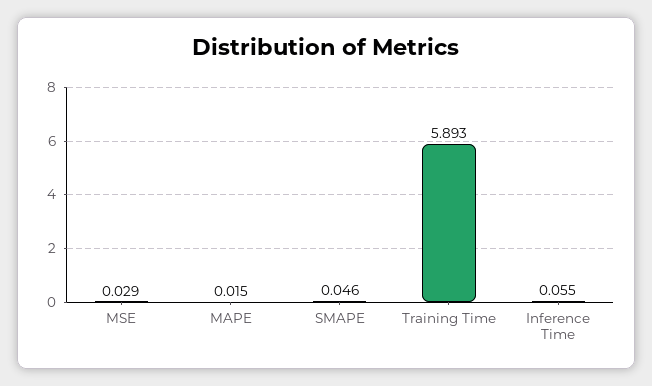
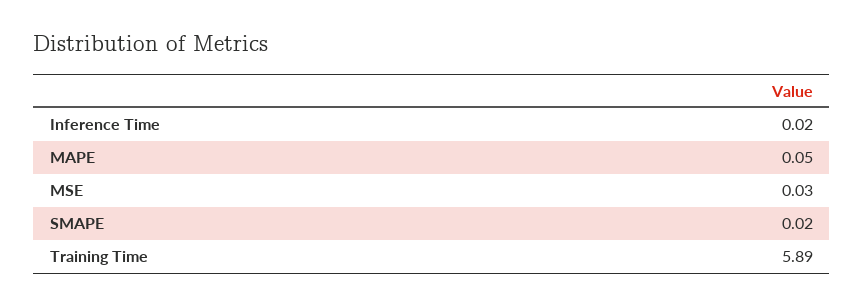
MAPE: 0.015 -> 0.05
SMAPE: 0.046 -> 0.02
Inference Time: 0.055 -> 0.02

